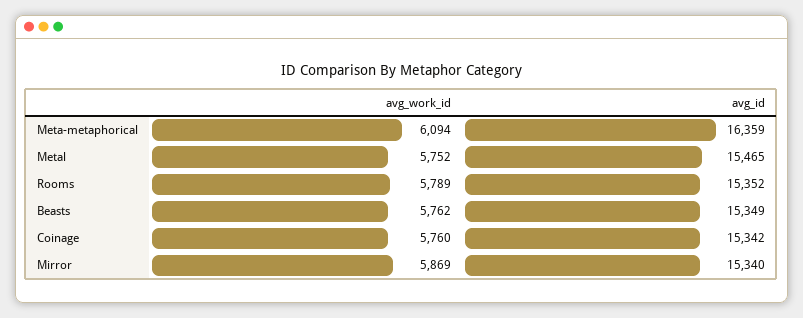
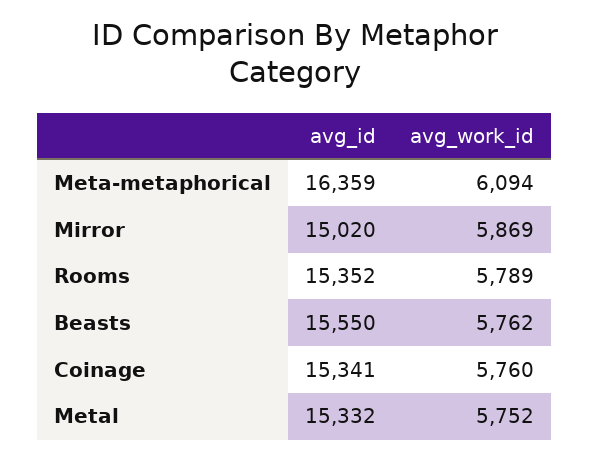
avg_id, Metal: 15465 -> 15332
avg_id, Beasts: 15349 -> 15550
avg_id, Coinage: 15342 -> 15341
avg_id, Mirror: 15340 -> 15020

